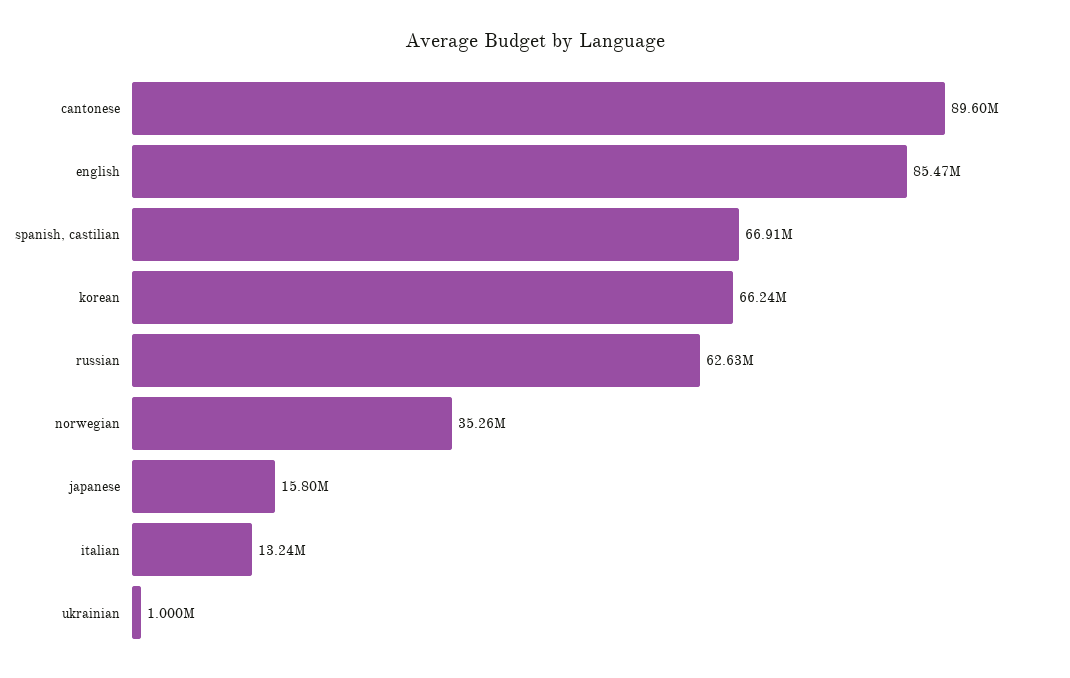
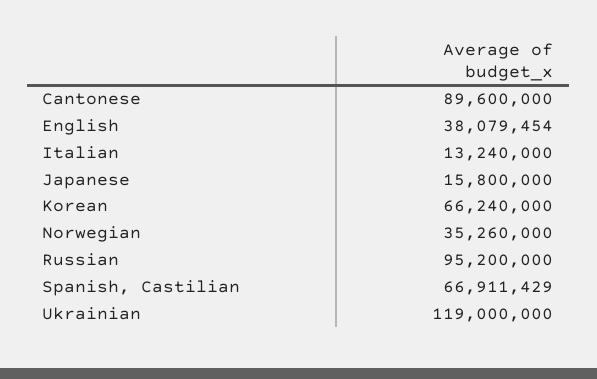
english: 85470000 -> 38079454
russian: 62630000 -> 95200000
ukrainian: 1000000 -> 119000000

